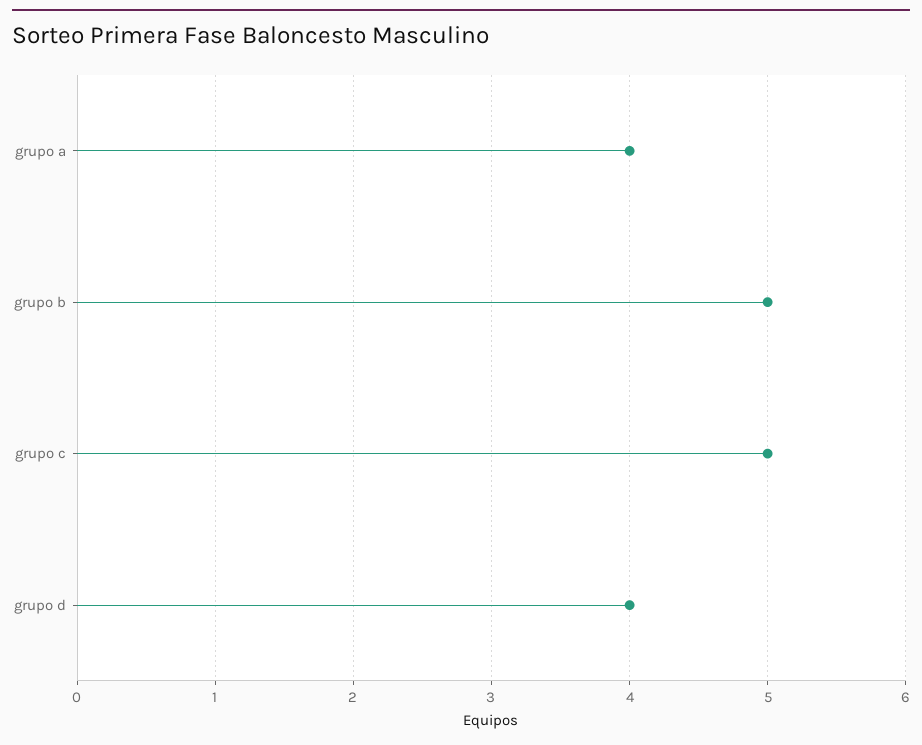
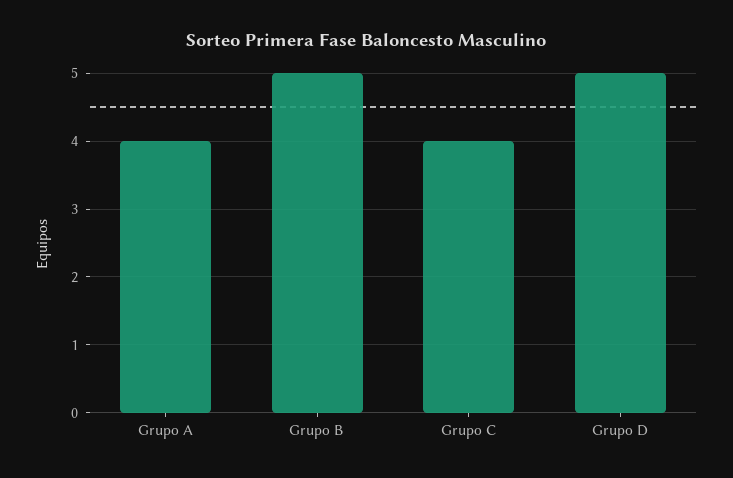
grupo c: 5 -> 4
grupo d: 4 -> 5

